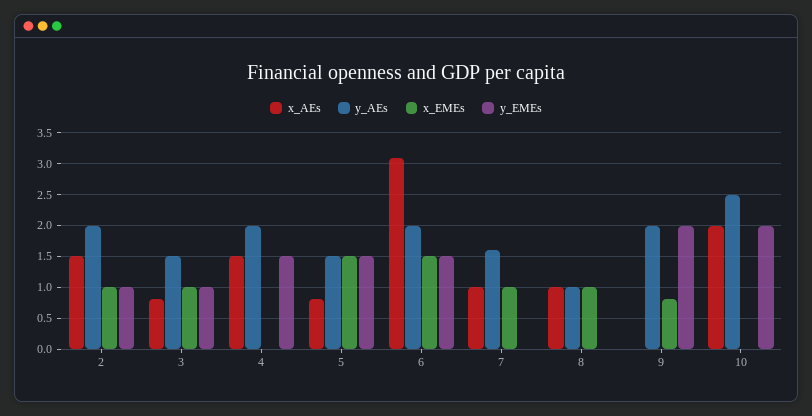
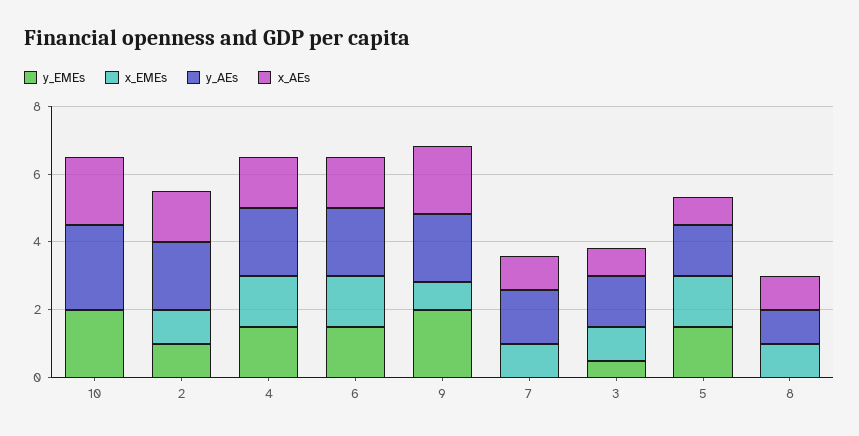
y_EMEs, 3: 1 -> 0.5
x_EMEs, 4: 0 -> 1.5
x_AEs, 6: 3.1 -> 1.5
x_AEs, 9: 0 -> 2

